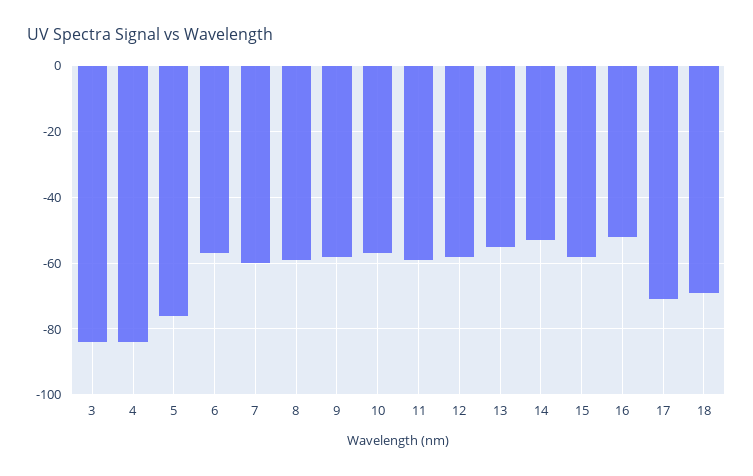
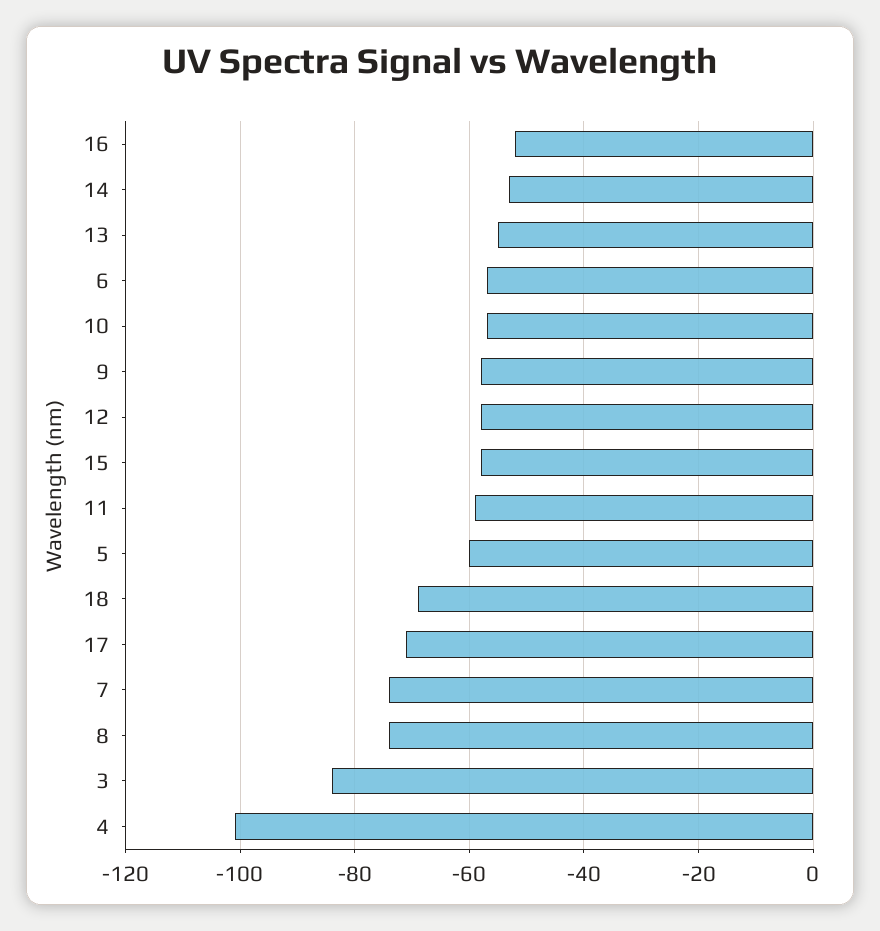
4: -85 -> -100
5: -75 -> -60
7: -60 -> -75
8: -60 -> -75

